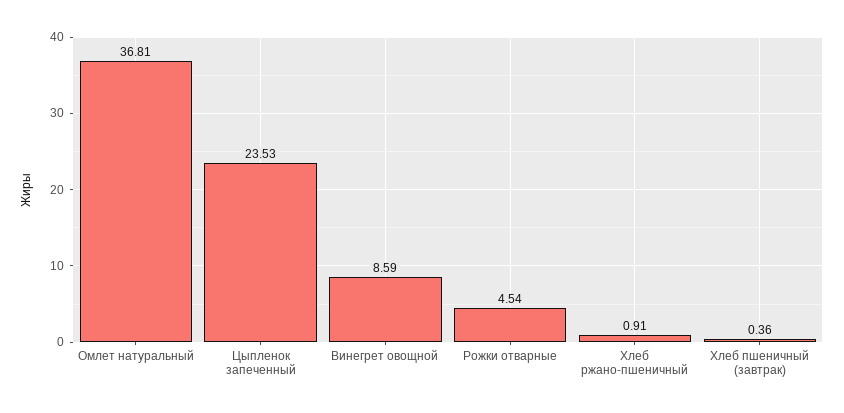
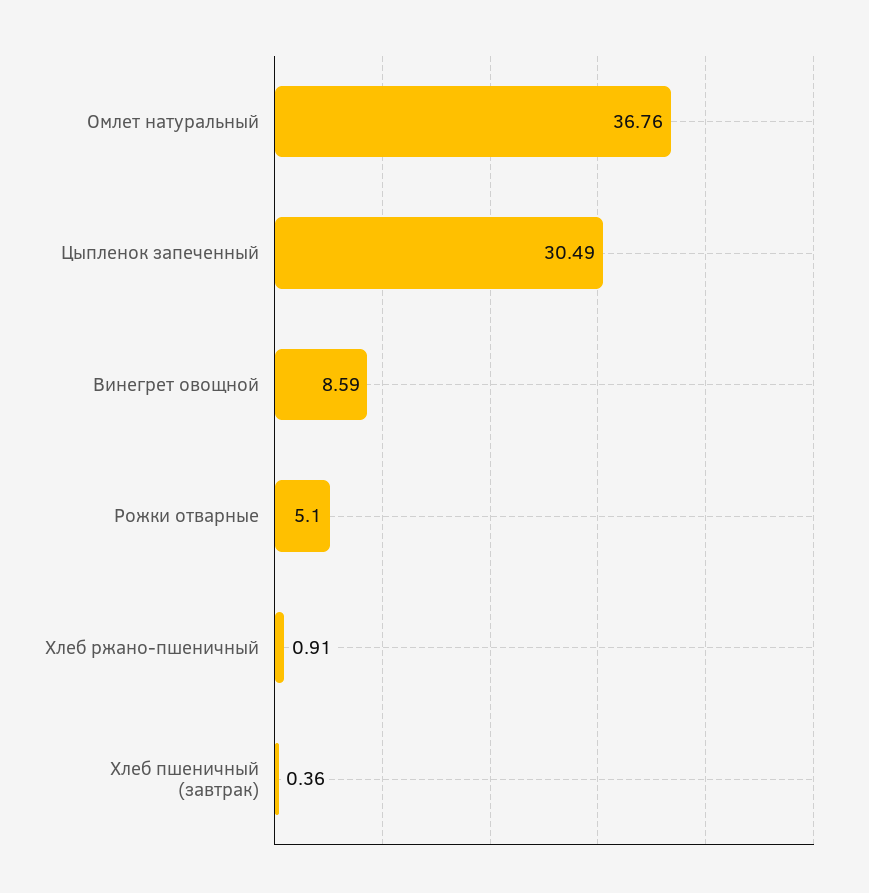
Омлет натуральный: 36.81 -> 36.76
Цыпленок запеченный: 23.53 -> 30.49
Рожки отварные: 4.54 -> 5.1

